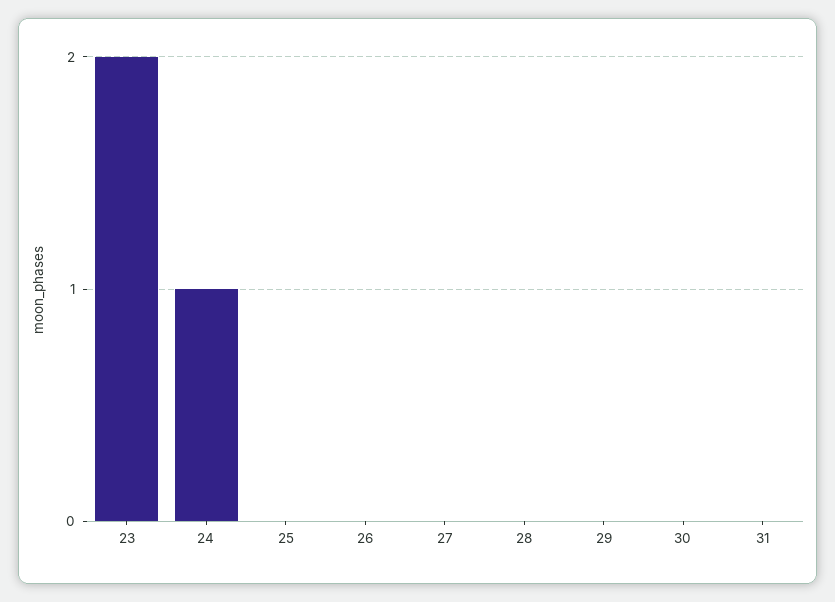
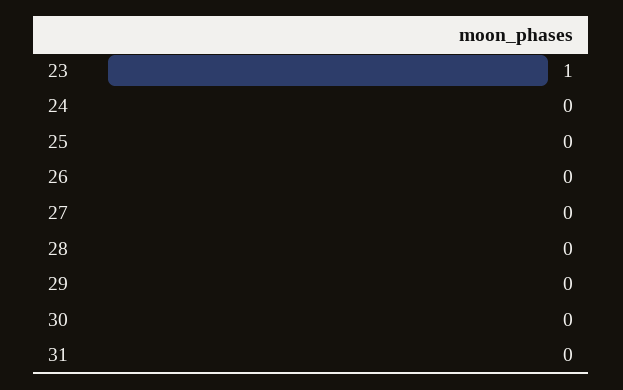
23: 2 -> 1
24: 1 -> 0

